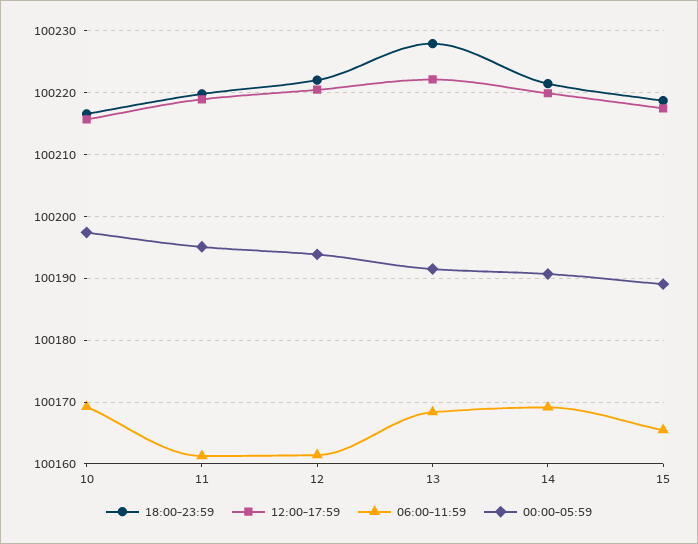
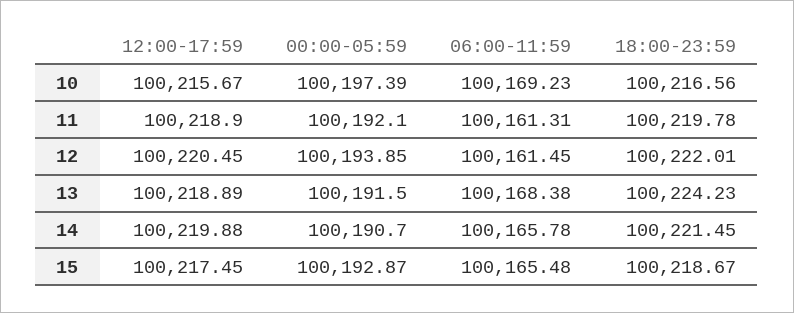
00:00-05:59, 11: 100195 -> 100192.1
18:00-23:59, 13: 100228 -> 100224.23
12:00-17:59, 13: 100222 -> 100218.89
06:00-11:59, 14: 100169 -> 100165.78
00:00-05:59, 15: 100189 -> 100192.87

